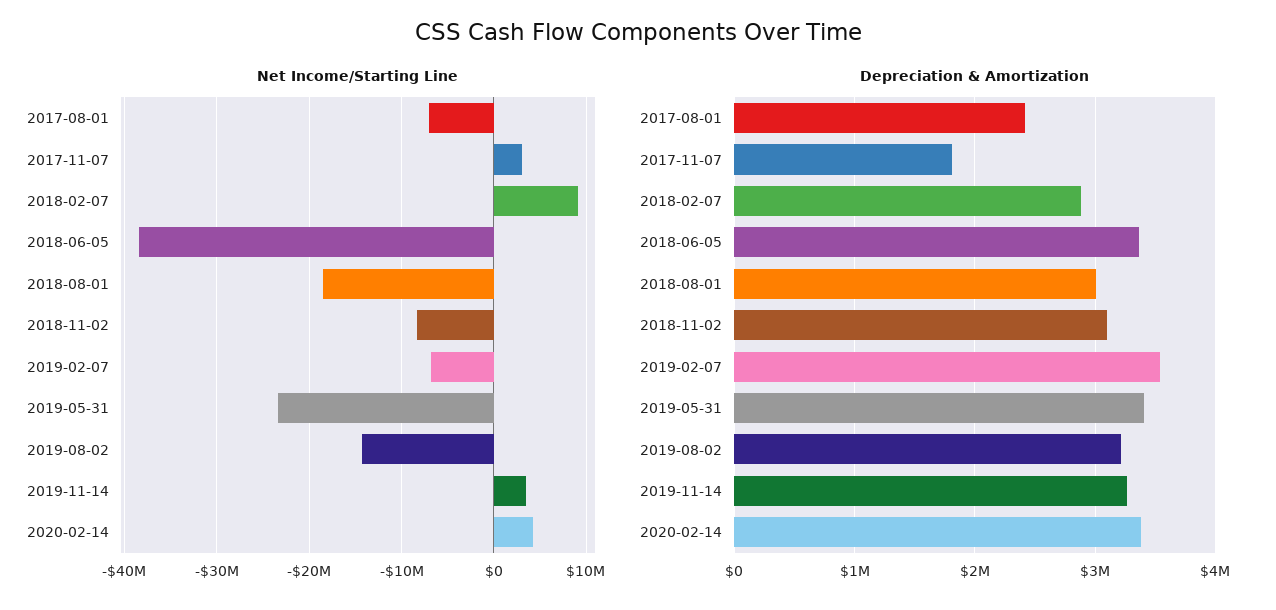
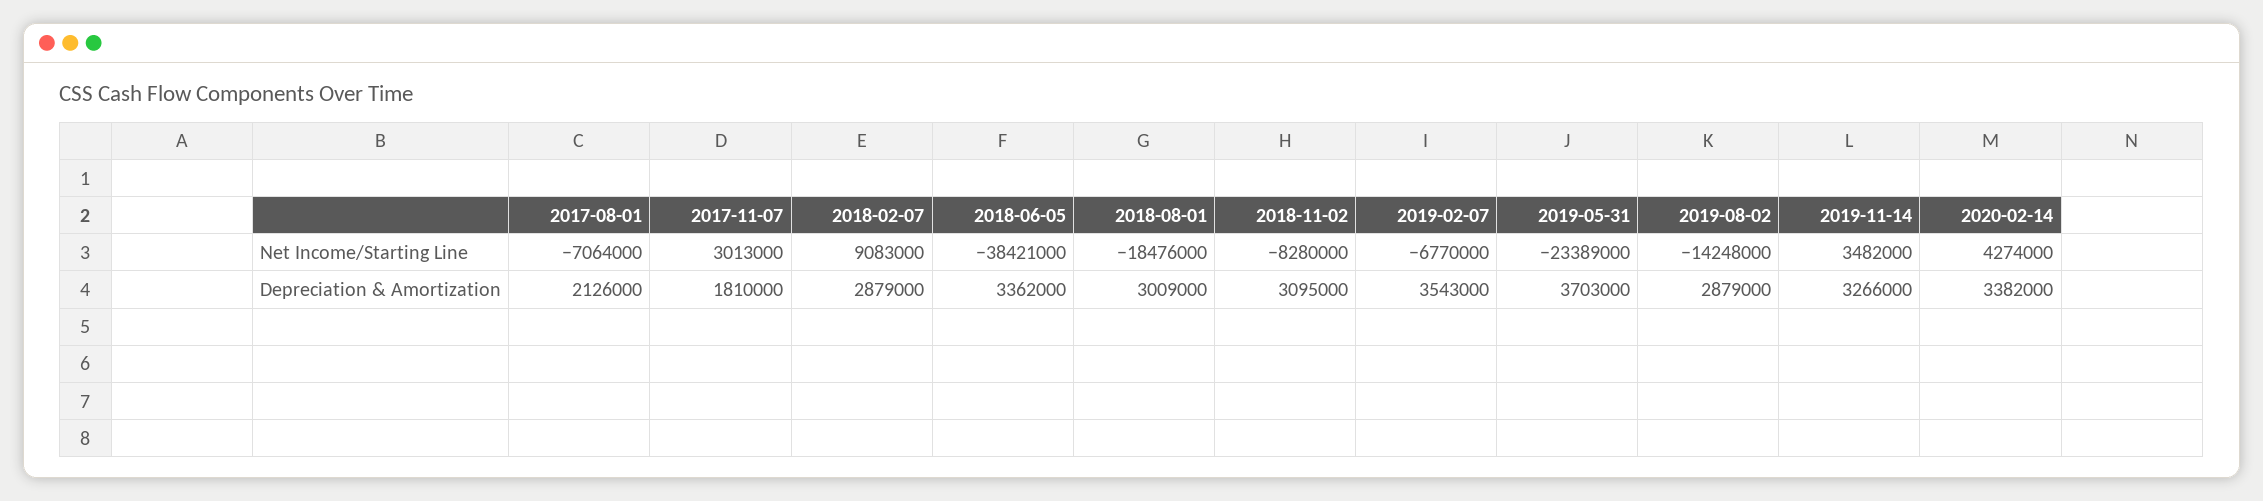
Depreciation & Amortization, 2017-08-01: 2400000 -> 2126000
Depreciation & Amortization, 2019-05-31: 3400000 -> 3703000
Depreciation & Amortization, 2019-08-02: 3200000 -> 2879000

